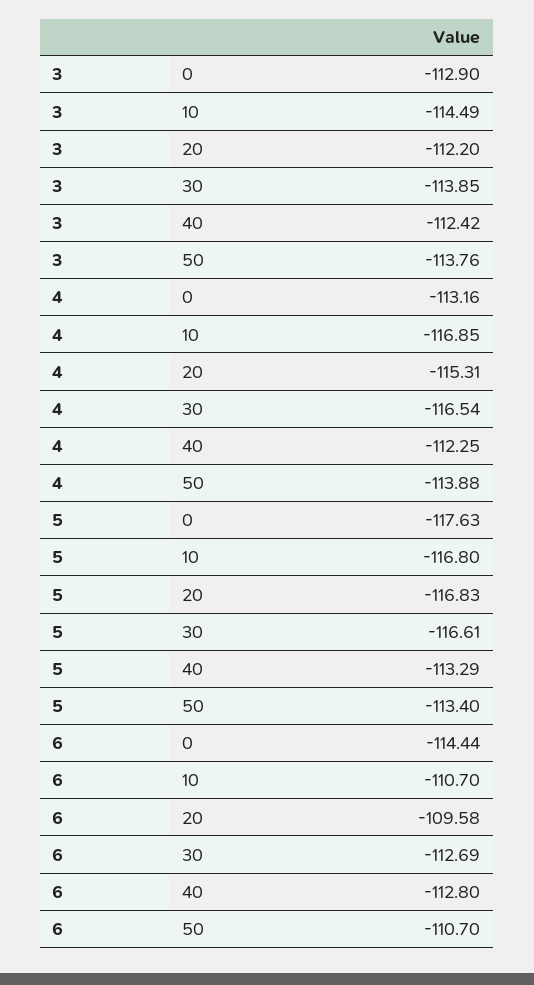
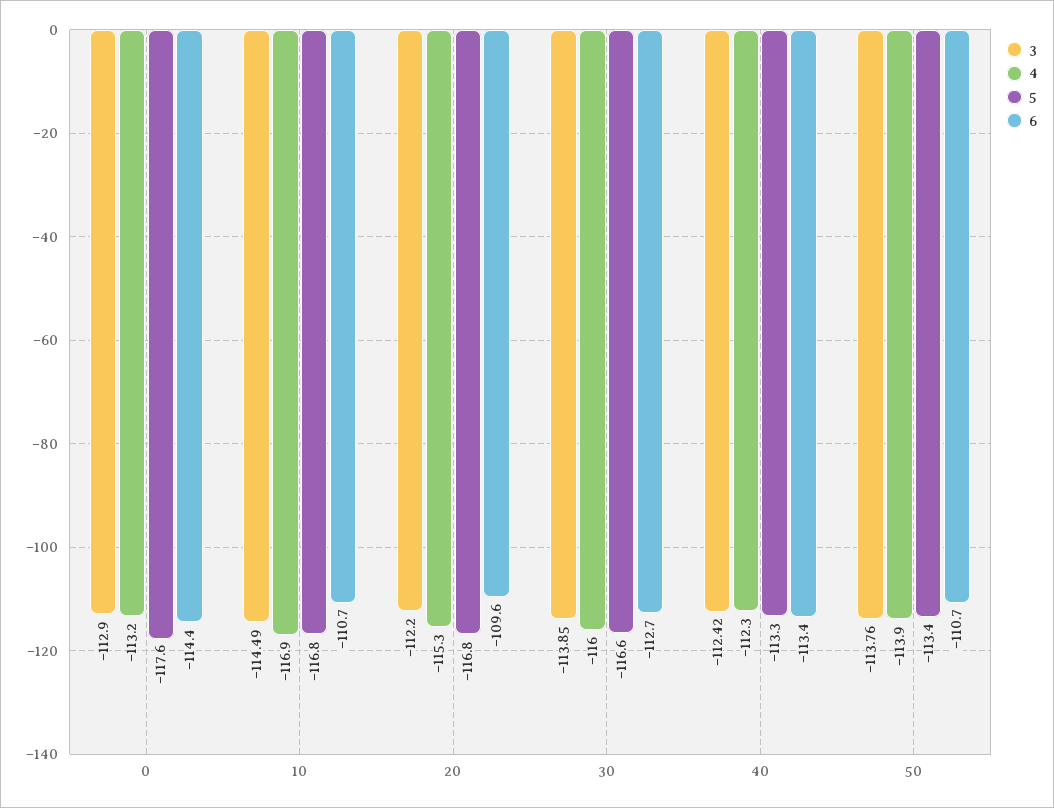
4, 30: -116.54 -> -116
6, 40: -112.8 -> -113.4

